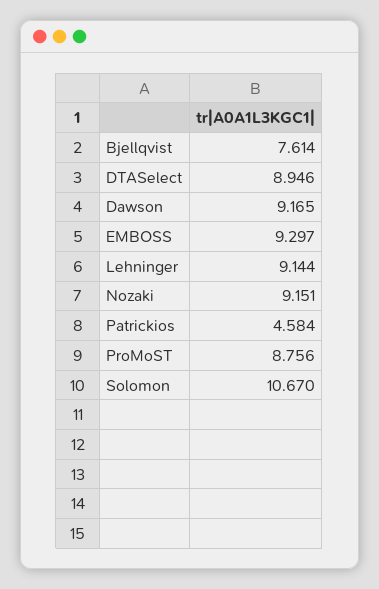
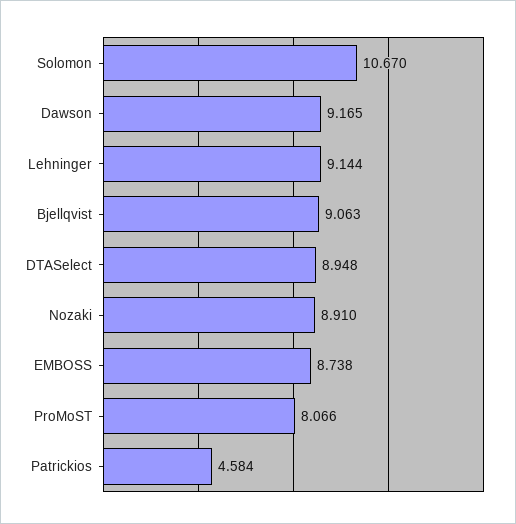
Bjellqvist: 7.614 -> 9.063
DTASelect: 8.946 -> 8.948
EMBOSS: 9.297 -> 8.738
Nozaki: 9.151 -> 8.91
ProMoST: 8.756 -> 8.066

